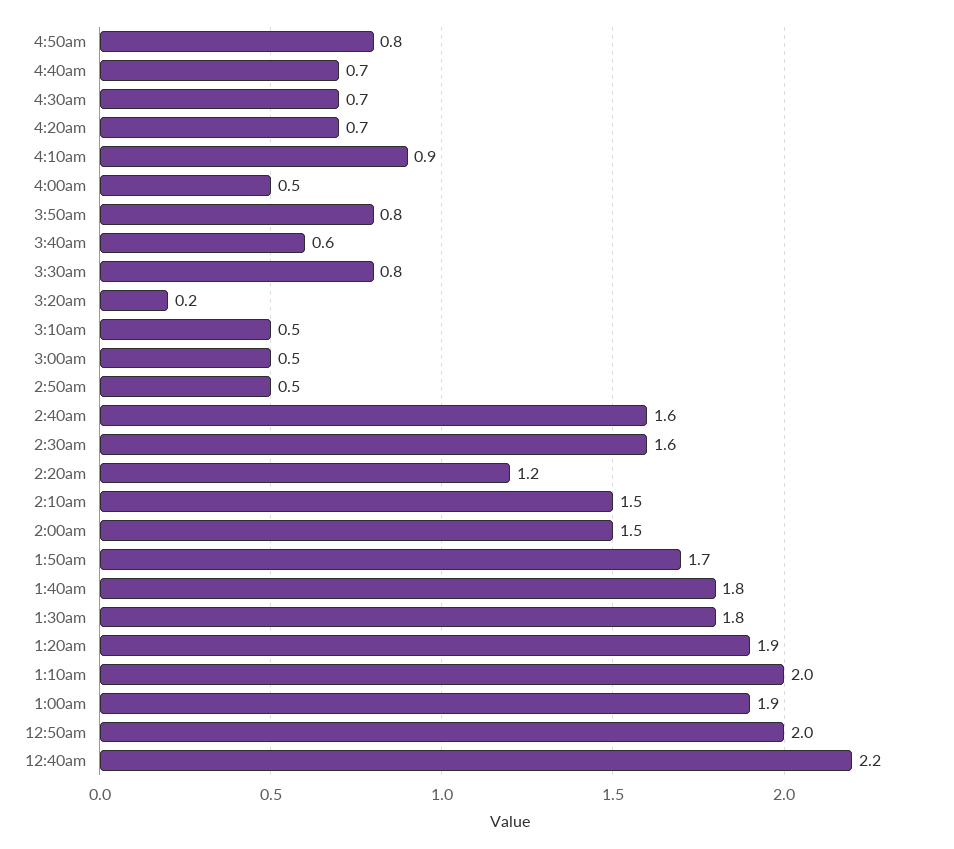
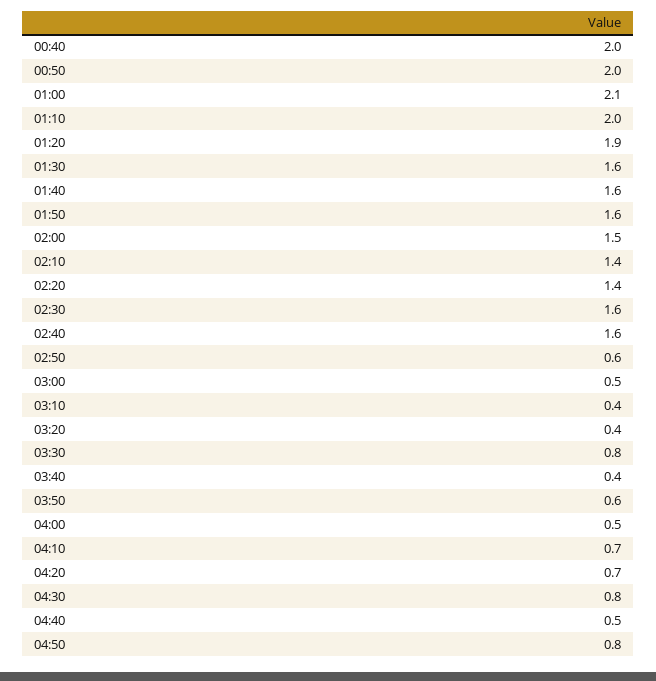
4:40am: 0.7 -> 0.5
4:30am: 0.7 -> 0.8
4:10am: 0.9 -> 0.7
3:50am: 0.8 -> 0.6
3:40am: 0.6 -> 0.4
3:20am: 0.2 -> 0.4
3:10am: 0.5 -> 0.4
2:50am: 0.5 -> 0.6
2:20am: 1.2 -> 1.4
2:10am: 1.5 -> 1.4
1:50am: 1.7 -> 1.6
1:40am: 1.8 -> 1.6
1:30am: 1.8 -> 1.6
1:00am: 1.9 -> 2.1
12:40am: 2.2 -> 2

